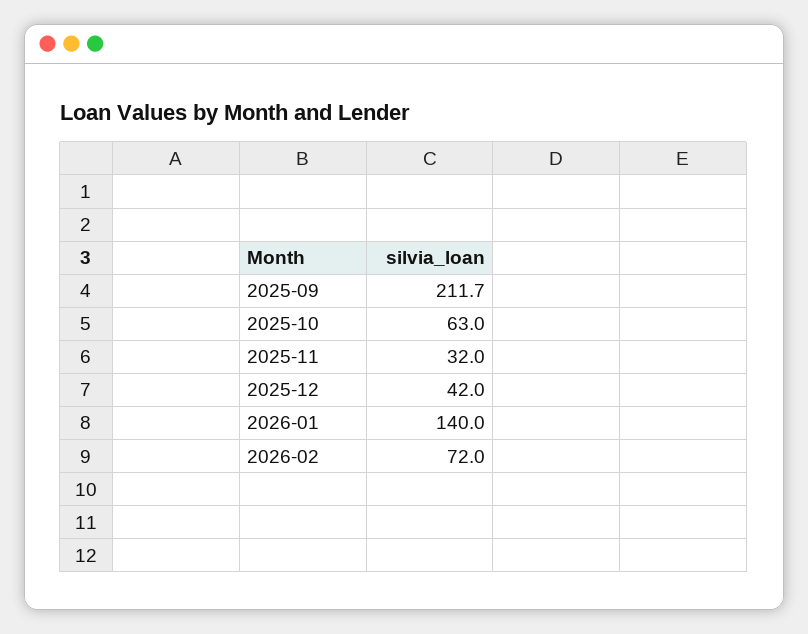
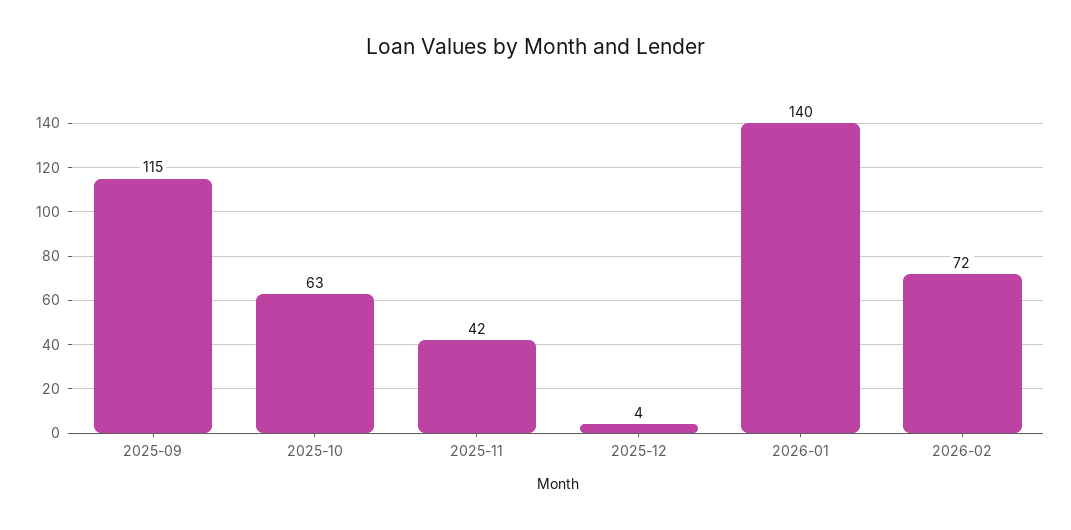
2025-09: 211.7 -> 115
2025-11: 32 -> 42
2025-12: 42 -> 4

